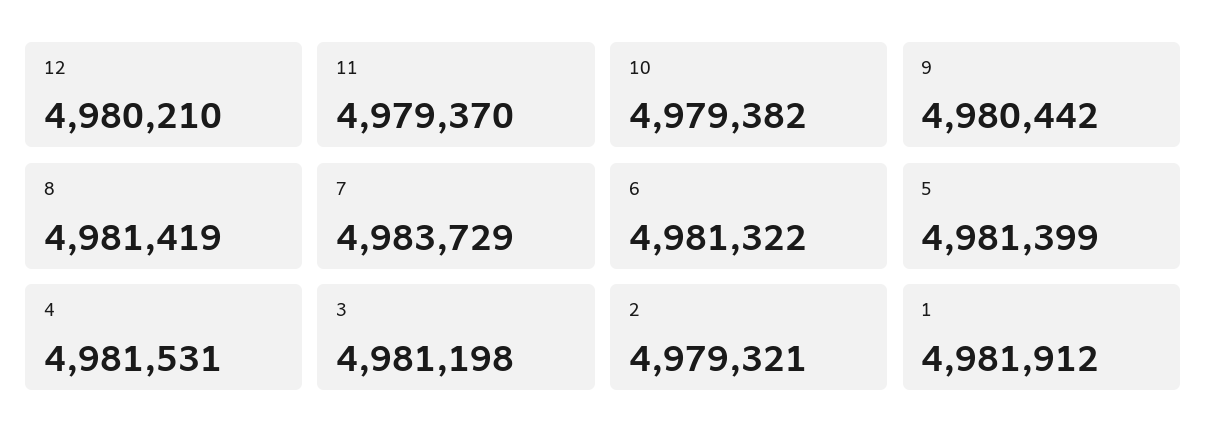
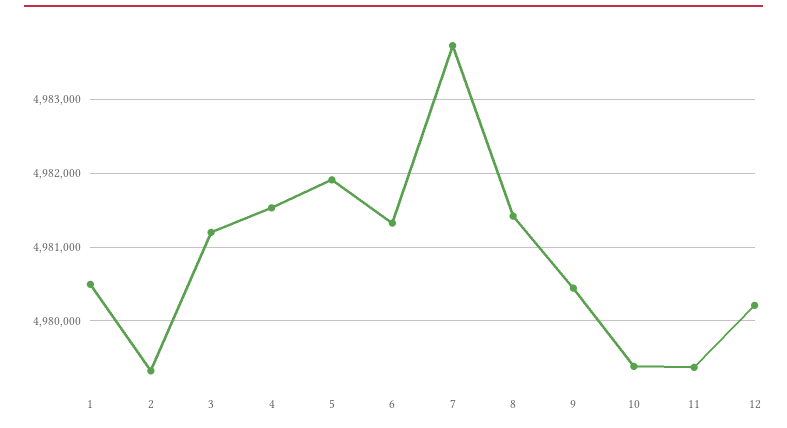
5: 4981399 -> 4981900
1: 4981912 -> 4980500

